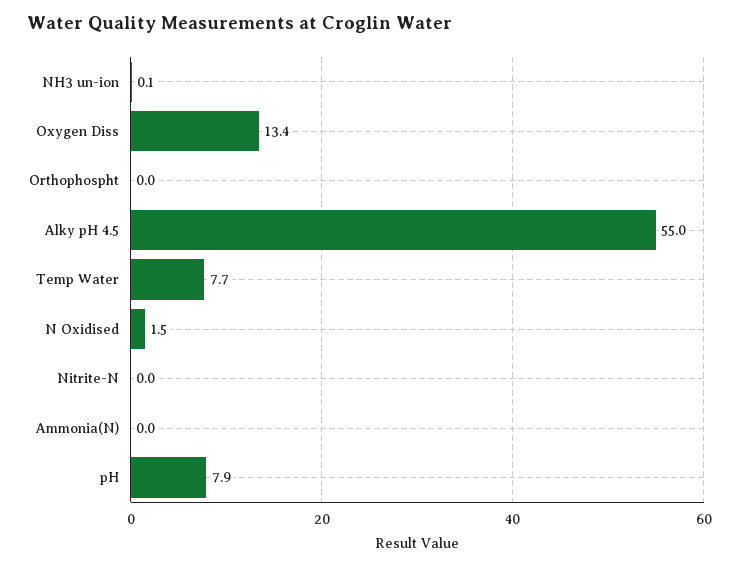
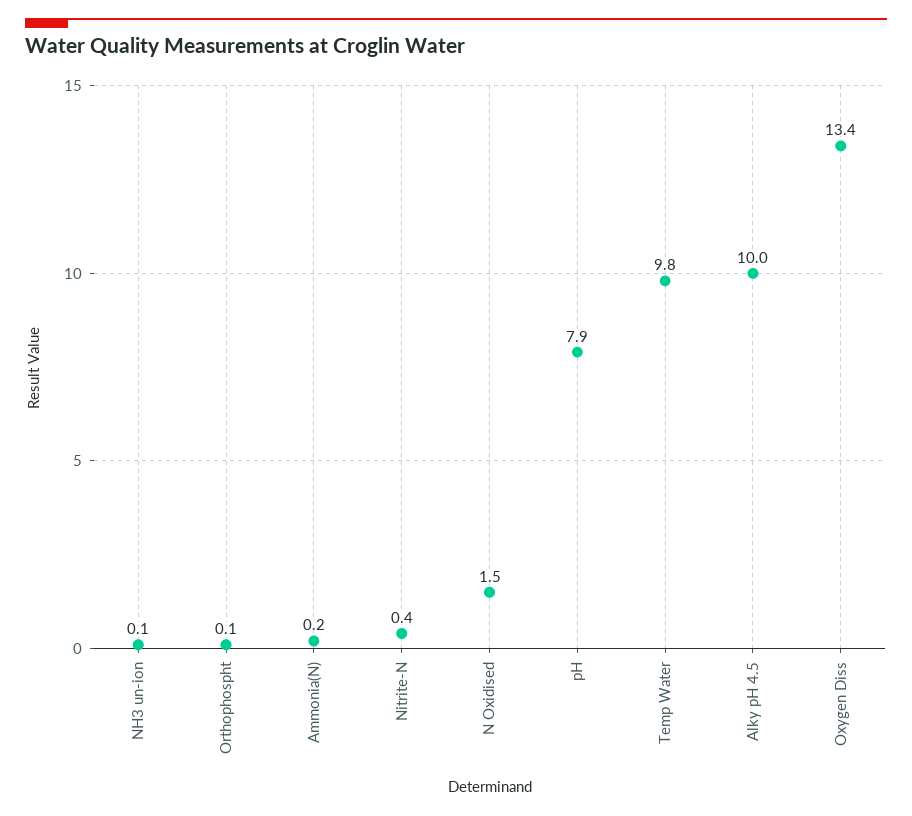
Orthophospht: 0 -> 0.1
Alky pH 4.5: 55 -> 10
Temp Water: 7.7 -> 9.8
Nitrite-N: 0 -> 0.4
Ammonia(N): 0 -> 0.2

